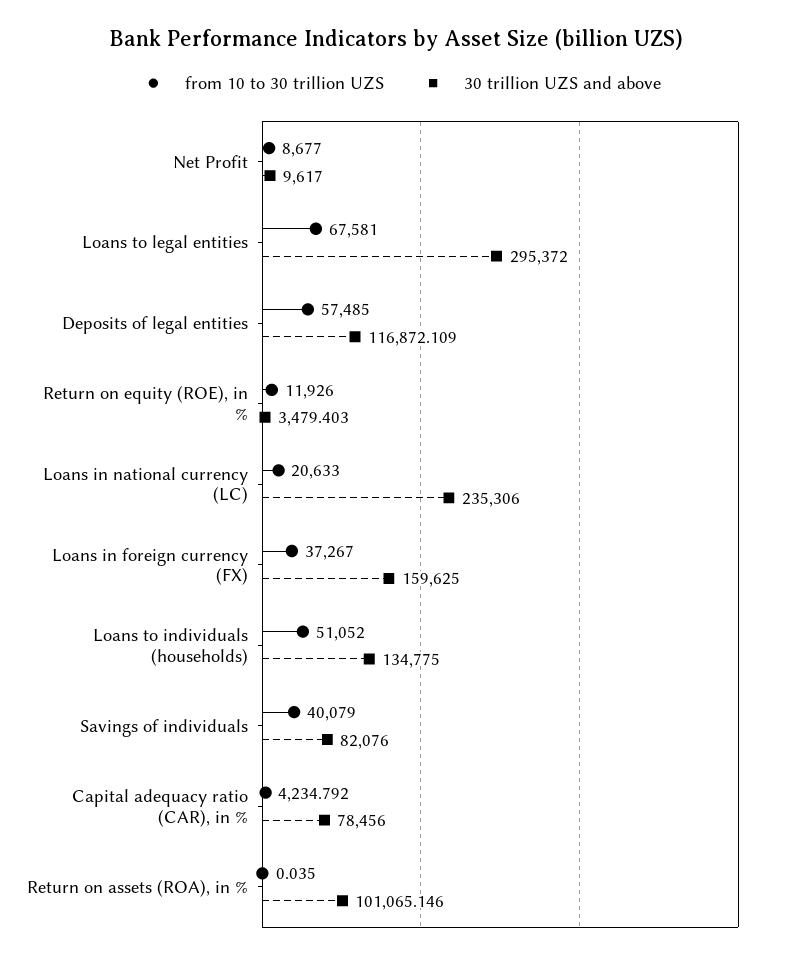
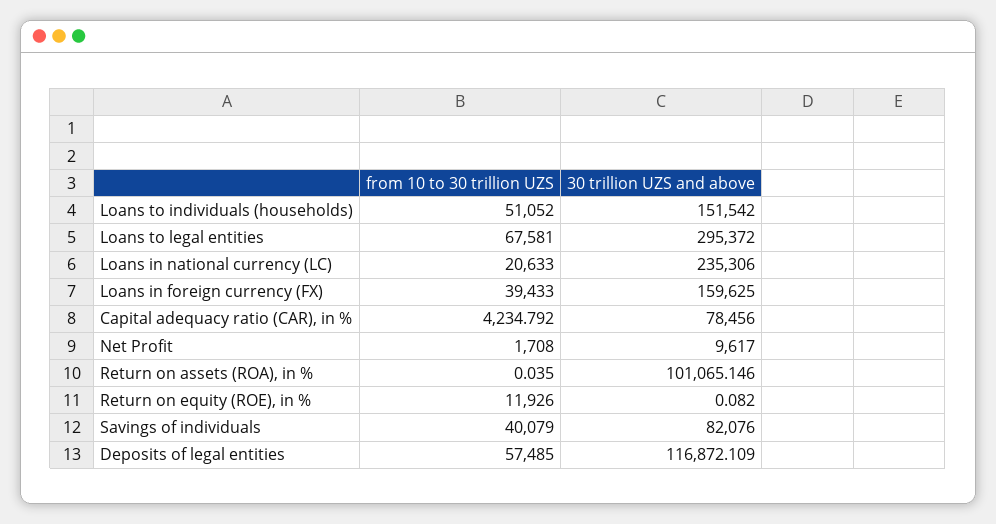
from 10 to 30 trillion UZS, Net Profit: 8677 -> 1708
30 trillion UZS and above, Return on equity (ROE), in %: 3479.403 -> 0.082
from 10 to 30 trillion UZS, Loans in foreign currency (FX): 37267 -> 39433
30 trillion UZS and above, Loans to individuals (households): 134775 -> 151542

